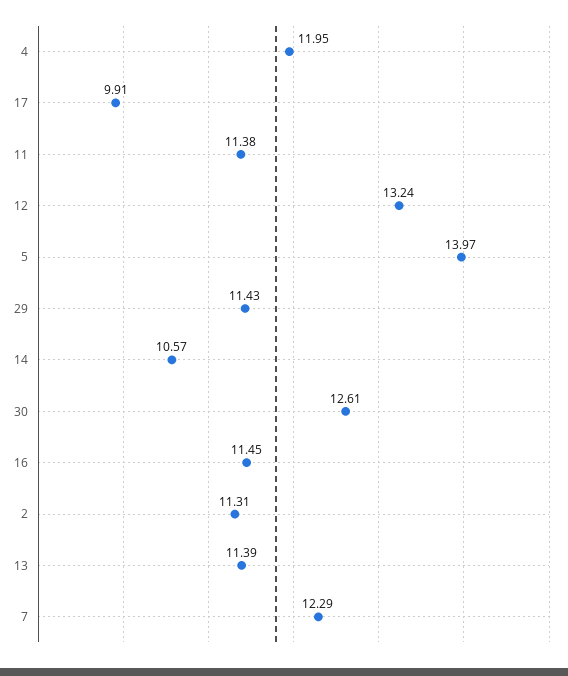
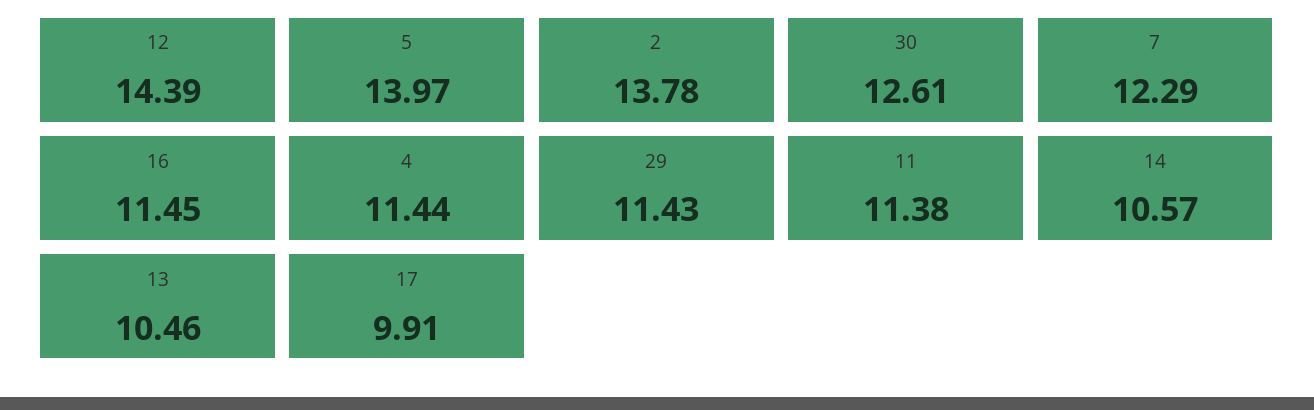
4: 11.95 -> 11.44
12: 13.24 -> 14.39
2: 11.31 -> 13.78
13: 11.39 -> 10.46

